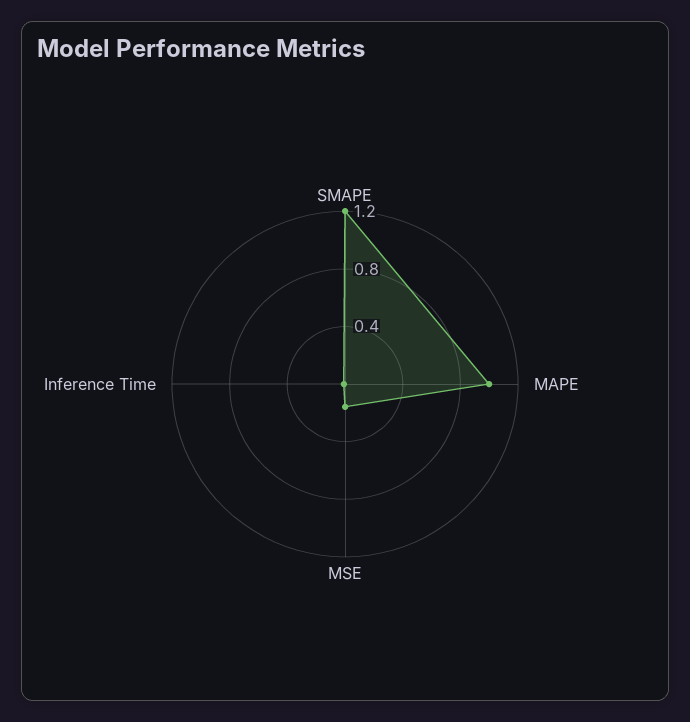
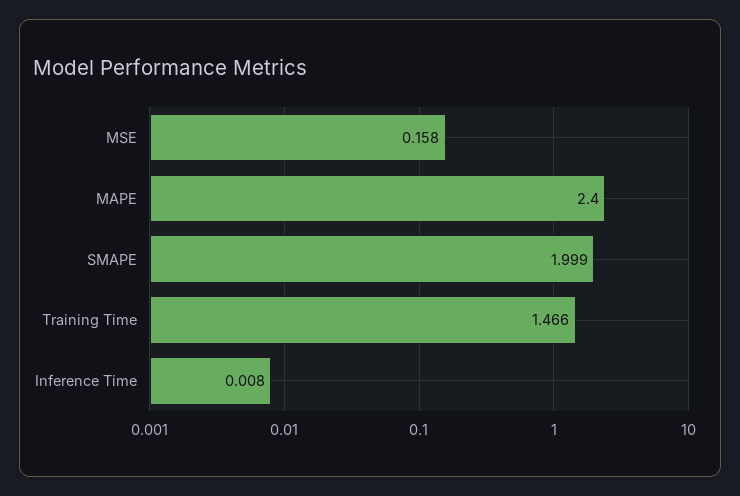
SMAPE: 1.2 -> 1.999
MAPE: 1 -> 2.4
Training Time: none -> 1.466

